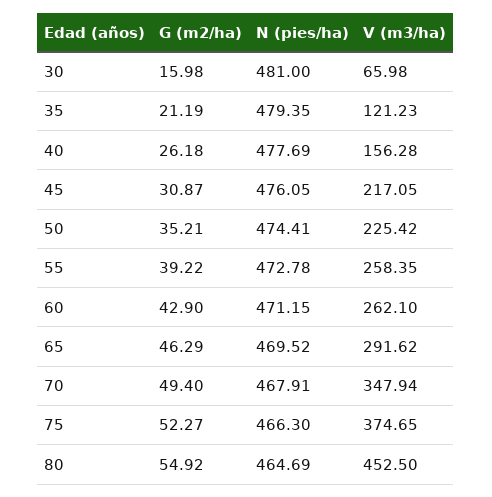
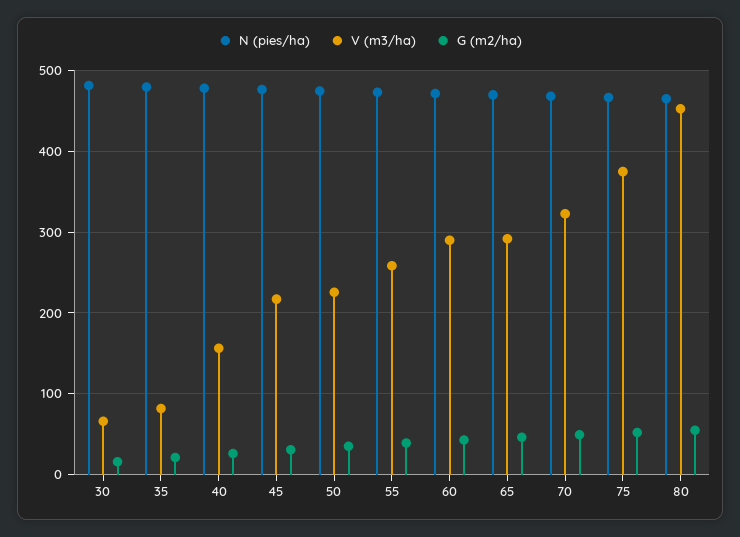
V (m3/ha), 35: 121.23 -> 80
V (m3/ha), 60: 262.1 -> 290
V (m3/ha), 70: 347.94 -> 320

